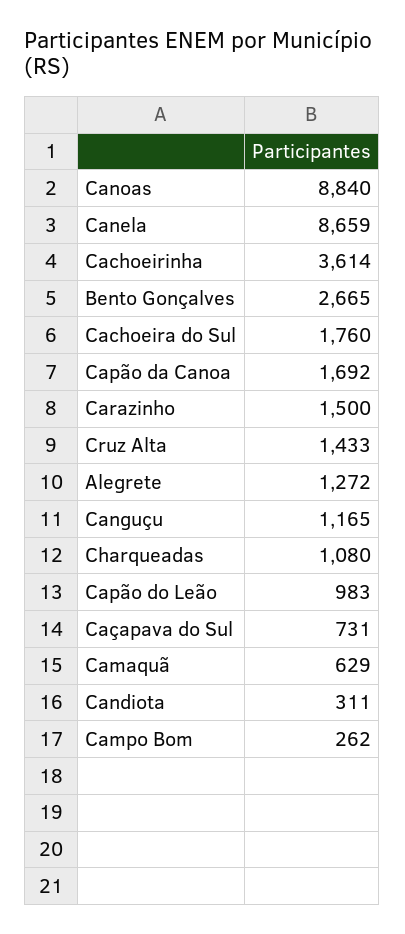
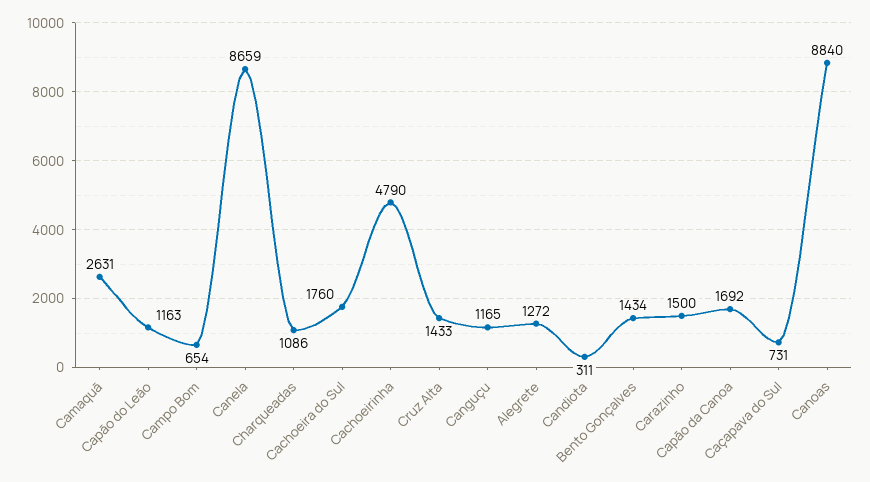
Cachoeirinha: 3614 -> 4790
Bento Gonçalves: 2665 -> 1434
Charqueadas: 1080 -> 1086
Capão do Leão: 983 -> 1163
Camaquã: 629 -> 2631
Campo Bom: 262 -> 654

